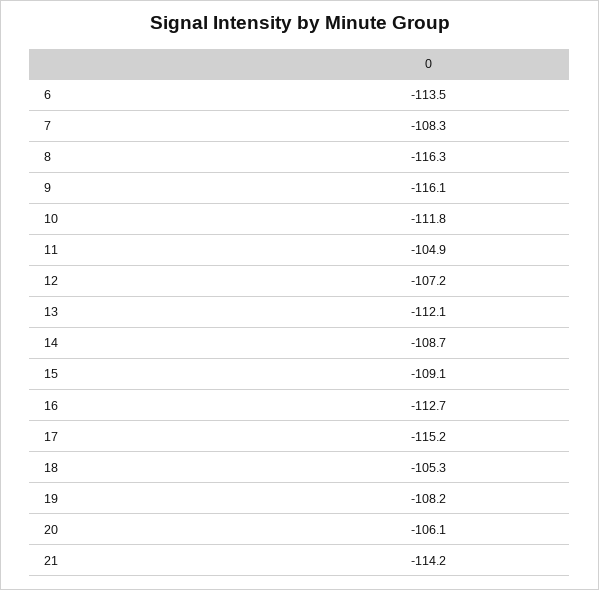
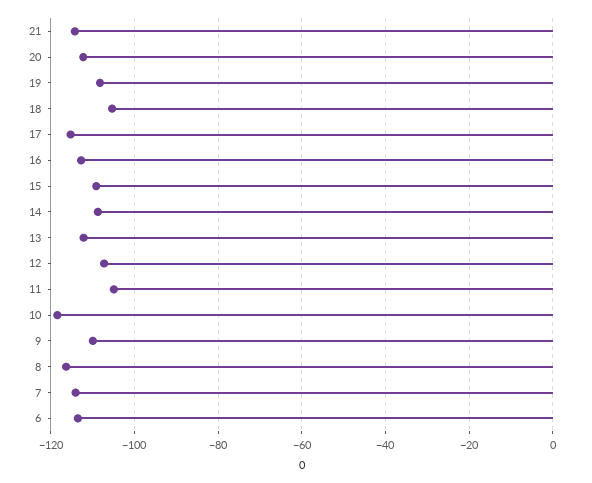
7: -108.3 -> -114
9: -116.1 -> -110
10: -111.8 -> -118
20: -106.1 -> -112

